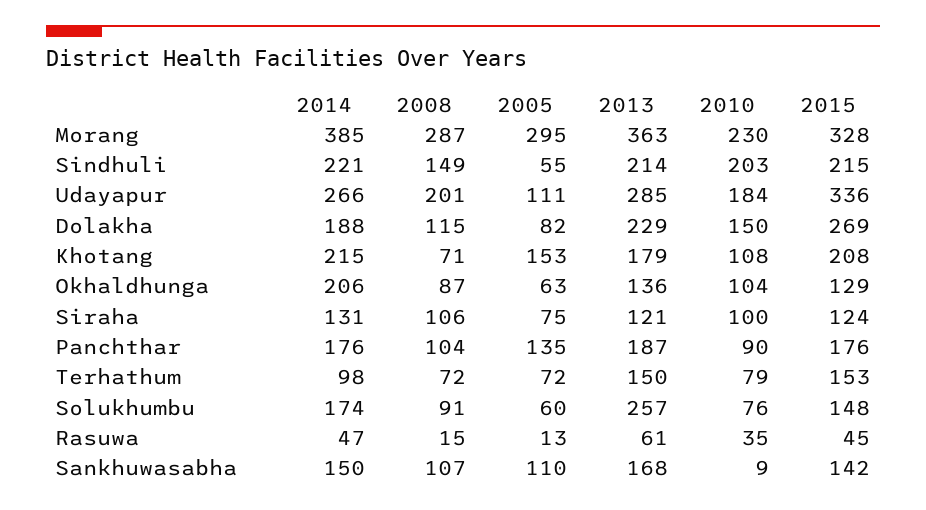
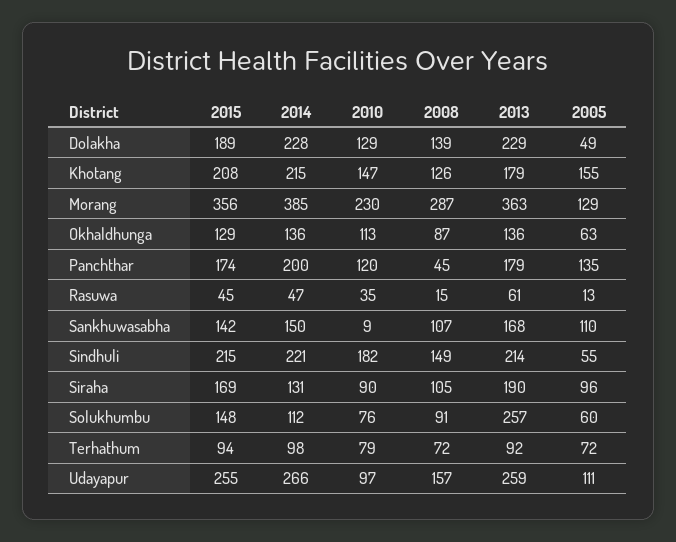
2005, Morang: 295 -> 129
2015, Morang: 328 -> 356
2010, Sindhuli: 203 -> 182
2008, Udayapur: 201 -> 157
2013, Udayapur: 285 -> 259
2010, Udayapur: 184 -> 97
2015, Udayapur: 336 -> 255
2014, Dolakha: 188 -> 228
2008, Dolakha: 115 -> 139
2005, Dolakha: 82 -> 49
2010, Dolakha: 150 -> 129
2015, Dolakha: 269 -> 189
2008, Khotang: 71 -> 126
2005, Khotang: 153 -> 155
2010, Khotang: 108 -> 147
2014, Okhaldhunga: 206 -> 136
2010, Okhaldhunga: 104 -> 113
2008, Siraha: 106 -> 105
2005, Siraha: 75 -> 96
2013, Siraha: 121 -> 190
2010, Siraha: 100 -> 90
2015, Siraha: 124 -> 169
2014, Panchthar: 176 -> 200
2008, Panchthar: 104 -> 45
2013, Panchthar: 187 -> 179
2010, Panchthar: 90 -> 120
2015, Panchthar: 176 -> 174
2013, Terhathum: 150 -> 92
2015, Terhathum: 153 -> 94
2014, Solukhumbu: 174 -> 112

